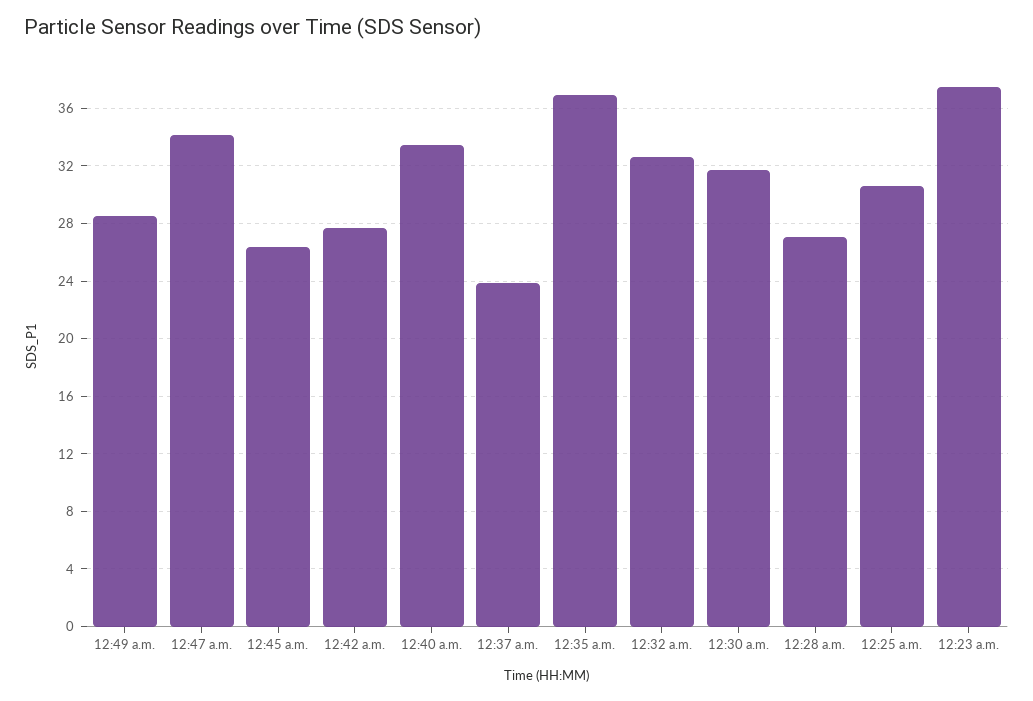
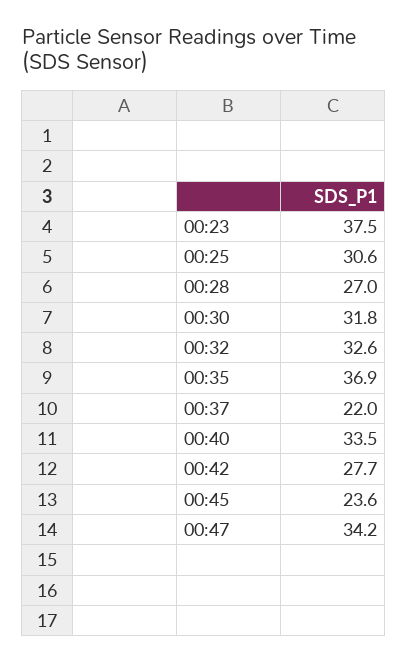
12:49 a.m.: 28.5 -> none
12:45 a.m.: 26.5 -> 23.6
12:37 a.m.: 24 -> 22

